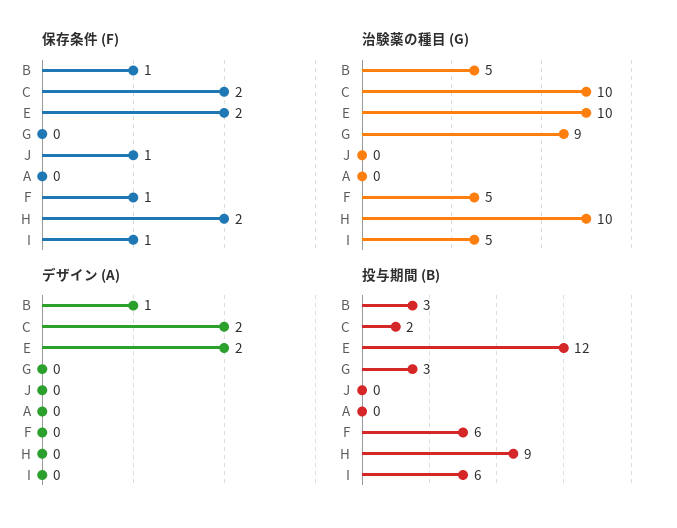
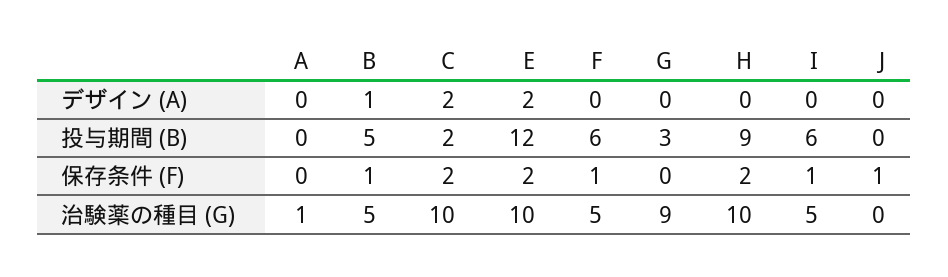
治験薬の種目 (G), A: 0 -> 1
投与期間 (B), B: 3 -> 5

